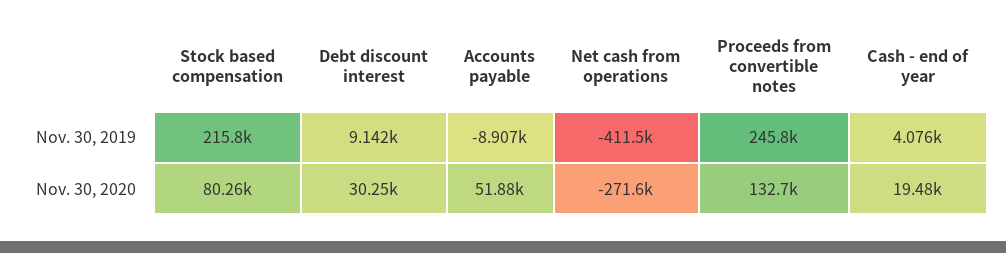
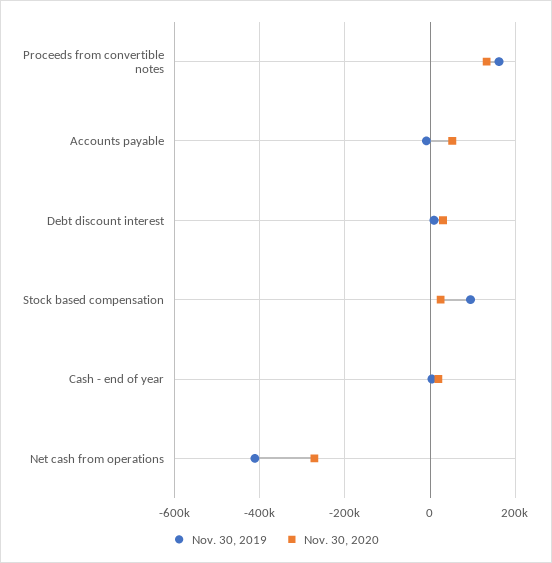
Nov. 30, 2019, Stock based compensation: 215800 -> 100000
Nov. 30, 2019, Proceeds from convertible notes: 245800 -> 160000
Nov. 30, 2020, Stock based compensation: 80260 -> 20000

